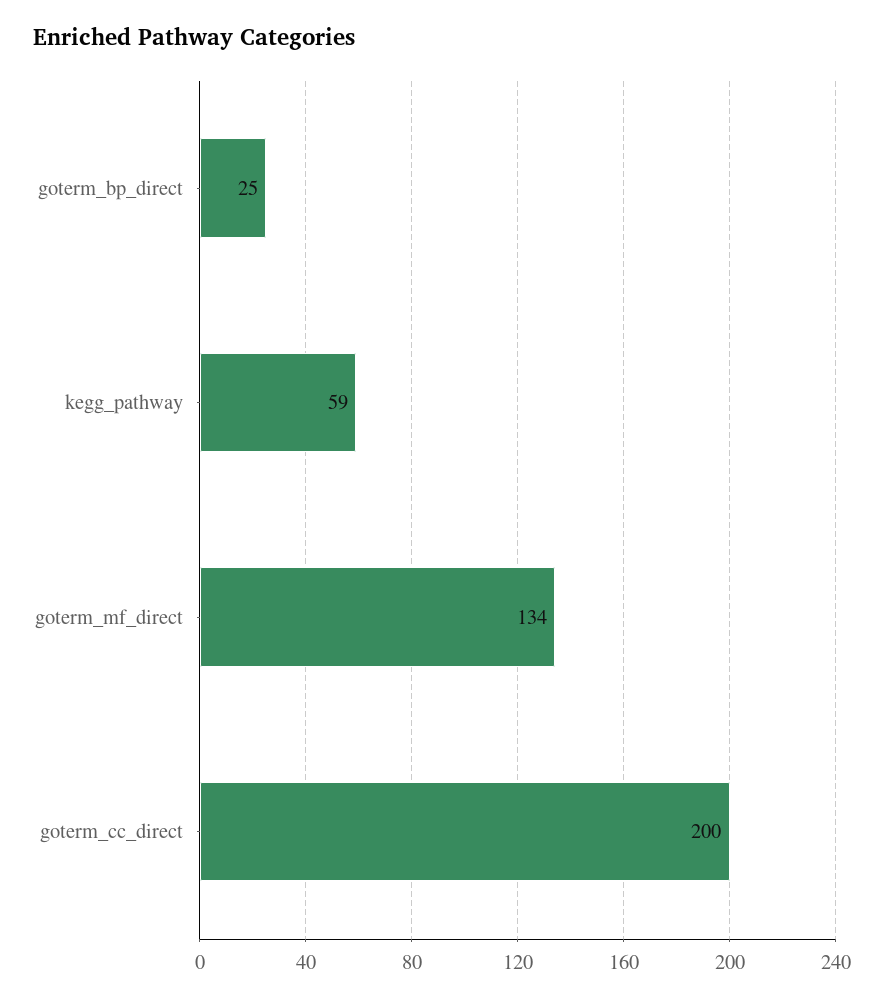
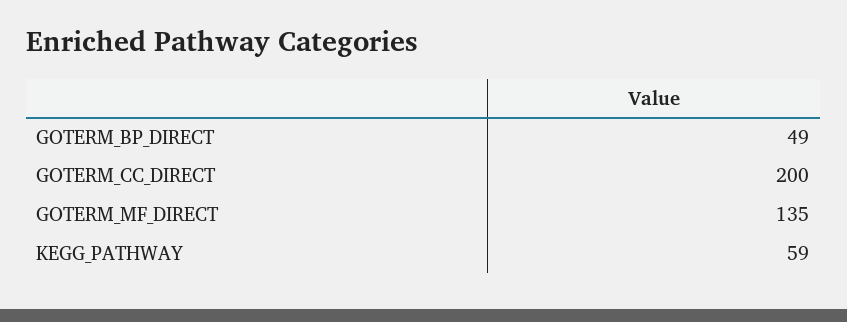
goterm_bp_direct: 25 -> 49
goterm_mf_direct: 134 -> 135

